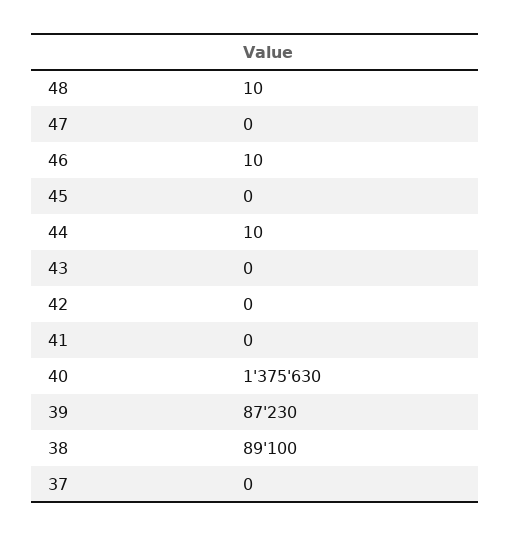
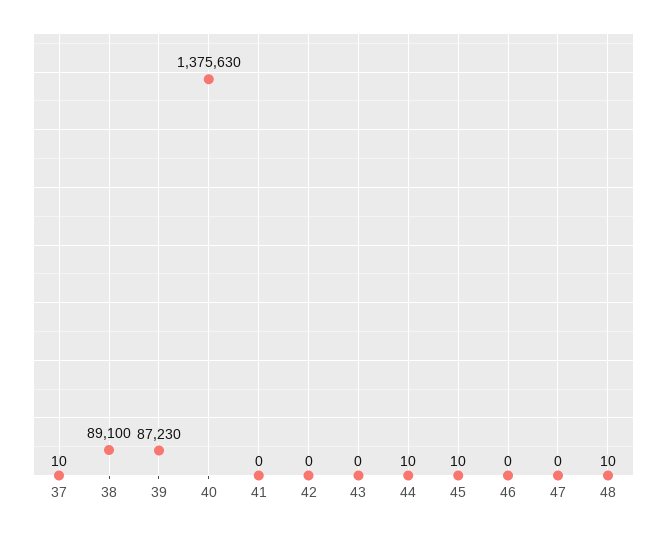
46: 10 -> 0
45: 0 -> 10
37: 0 -> 10

